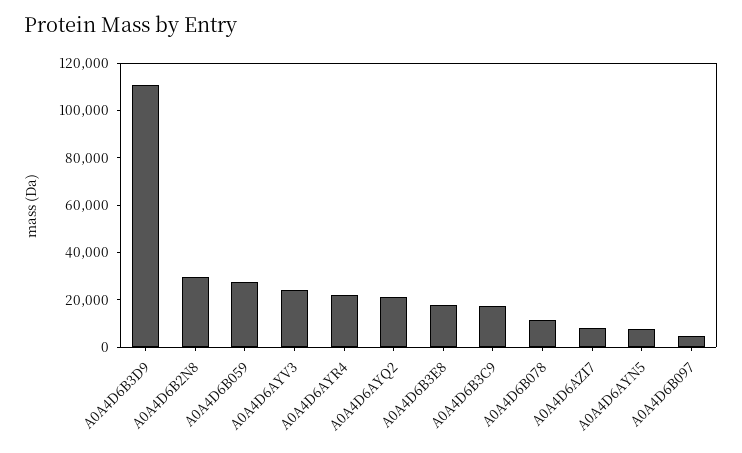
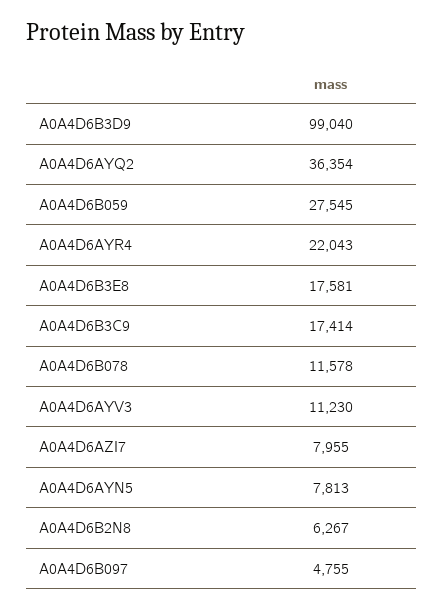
A0A4D6B3D9: 110000 -> 99040
A0A4D6B2N8: 30000 -> 6267
A0A4D6AYV3: 25000 -> 11230
A0A4D6AYQ2: 20000 -> 36354

